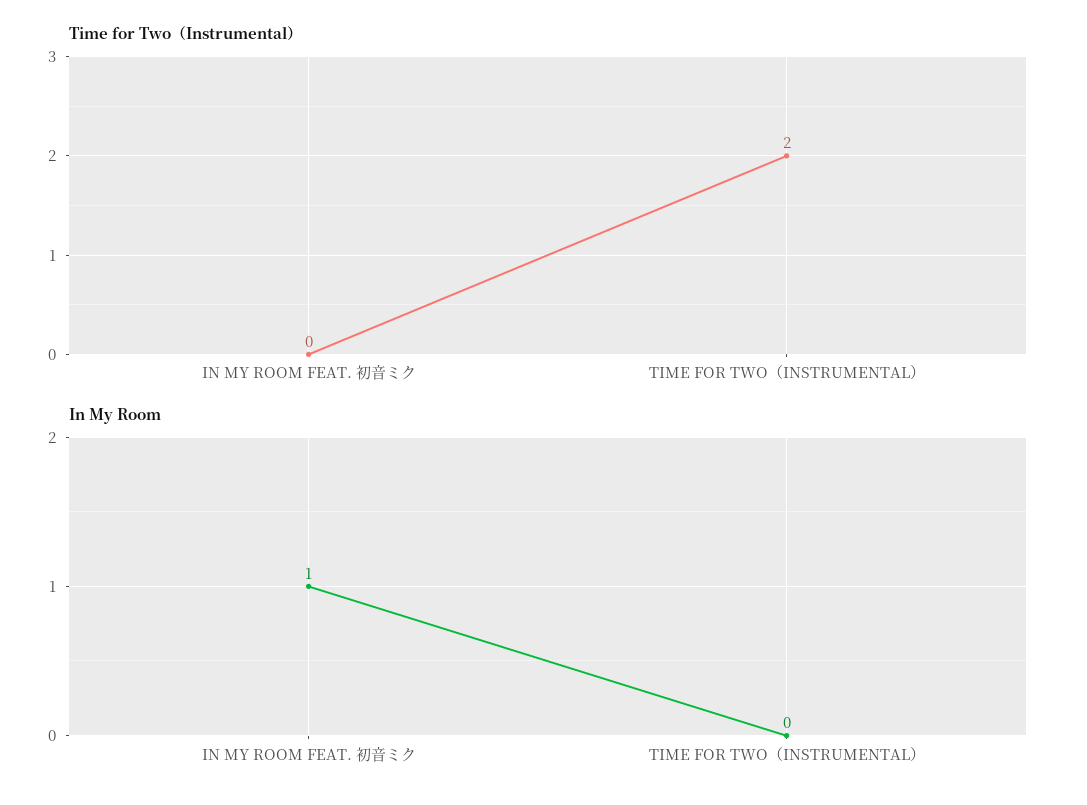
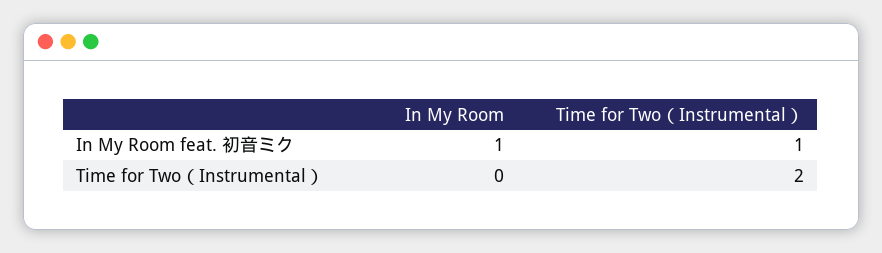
Time for Two（Instrumental）, IN MY ROOM FEAT. 初音ミク: 0 -> 1

